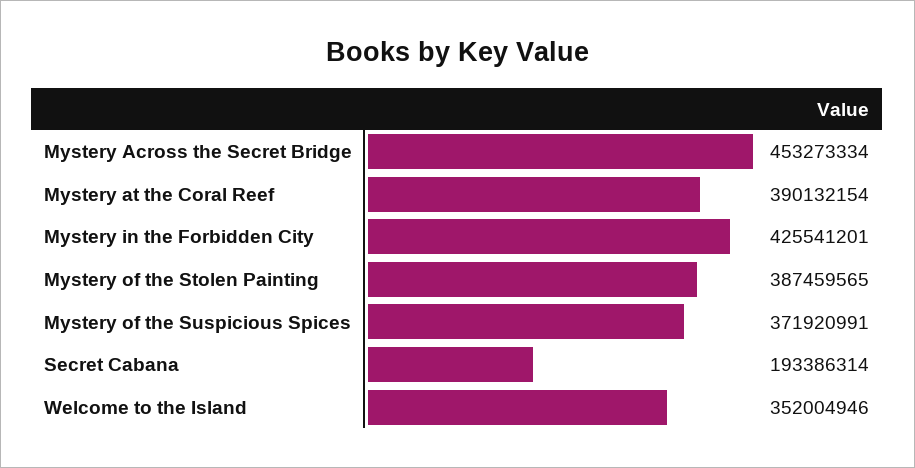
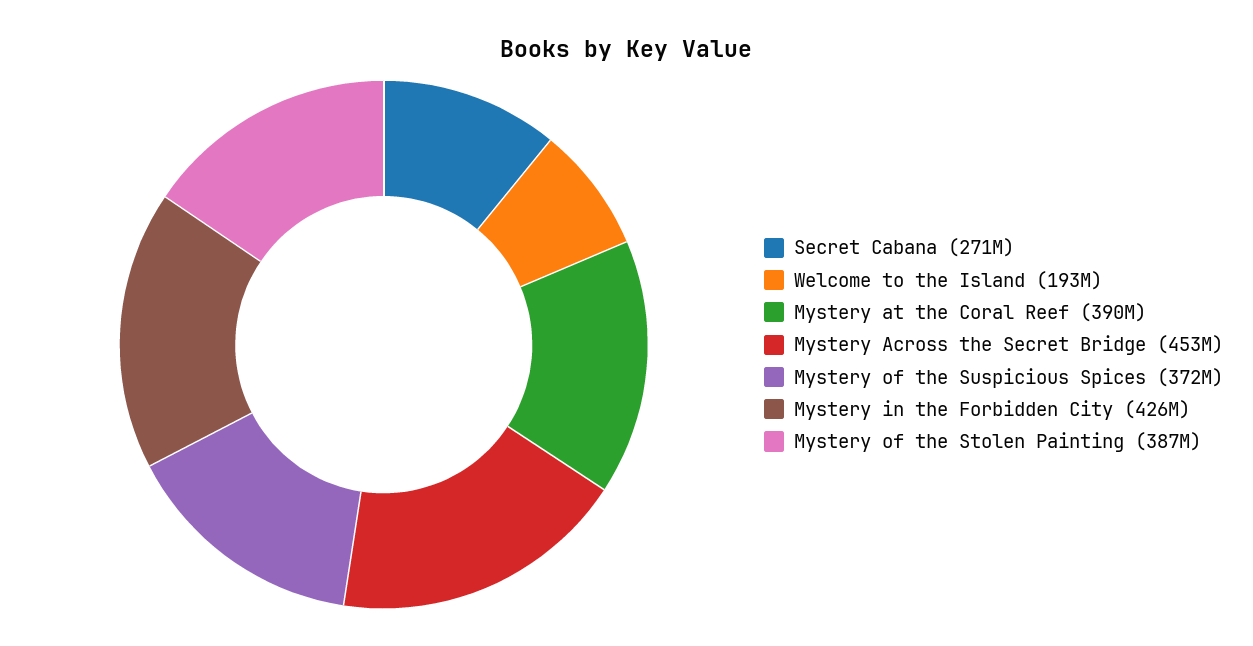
Secret Cabana: 193386314 -> 271000000
Welcome to the Island: 352004946 -> 193000000

